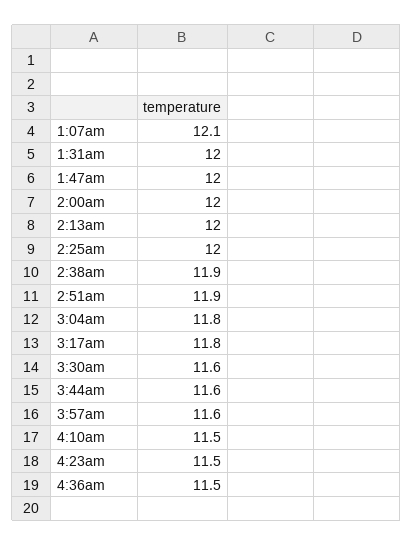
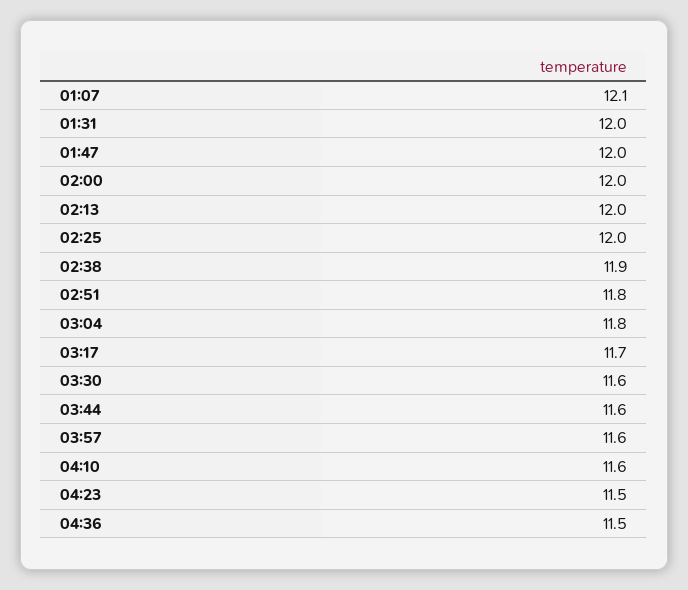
2:51am: 11.9 -> 11.8
3:17am: 11.8 -> 11.7
4:10am: 11.5 -> 11.6

